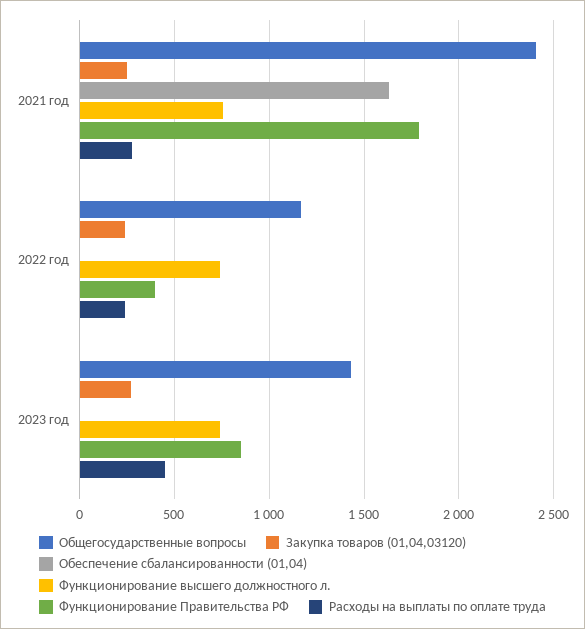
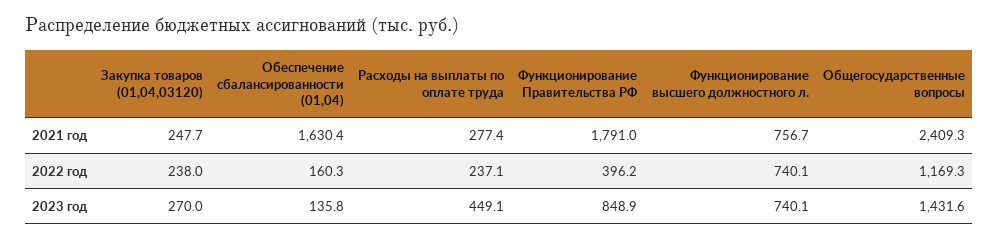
Обеспечение сбалансированности (01,04), 2022 год: 0 -> 160.3
Обеспечение сбалансированности (01,04), 2023 год: 0 -> 135.8

